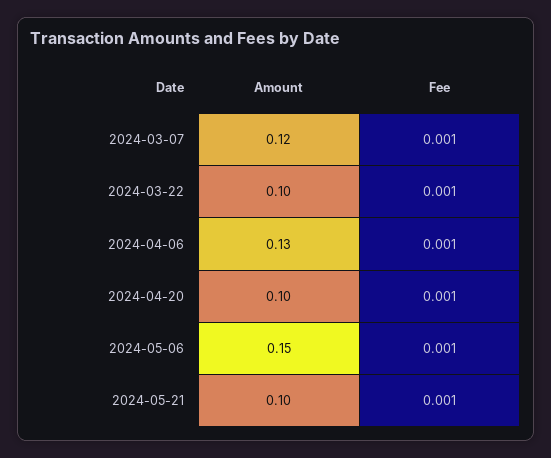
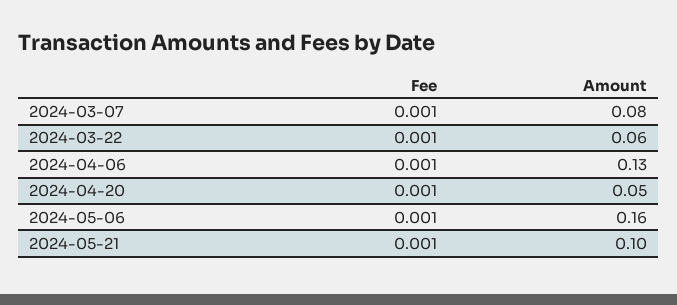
Amount, 2024-03-07: 0.12 -> 0.08
Amount, 2024-03-22: 0.1 -> 0.06
Amount, 2024-04-20: 0.1 -> 0.05
Amount, 2024-05-06: 0.15 -> 0.16

